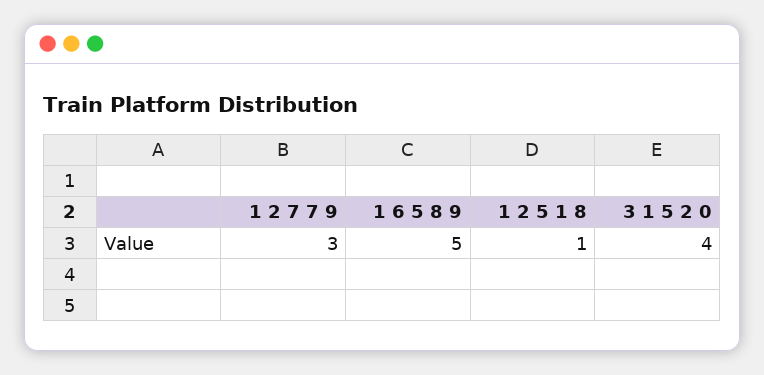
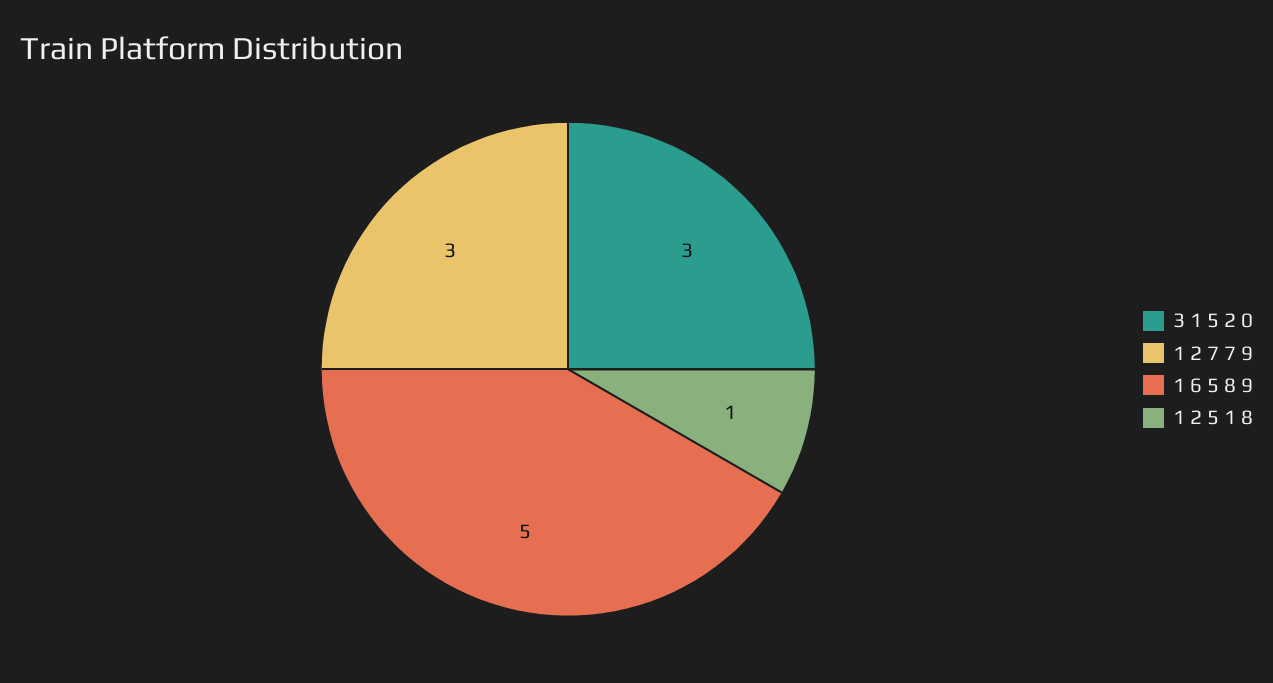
3 1 5 2 0: 4 -> 3

